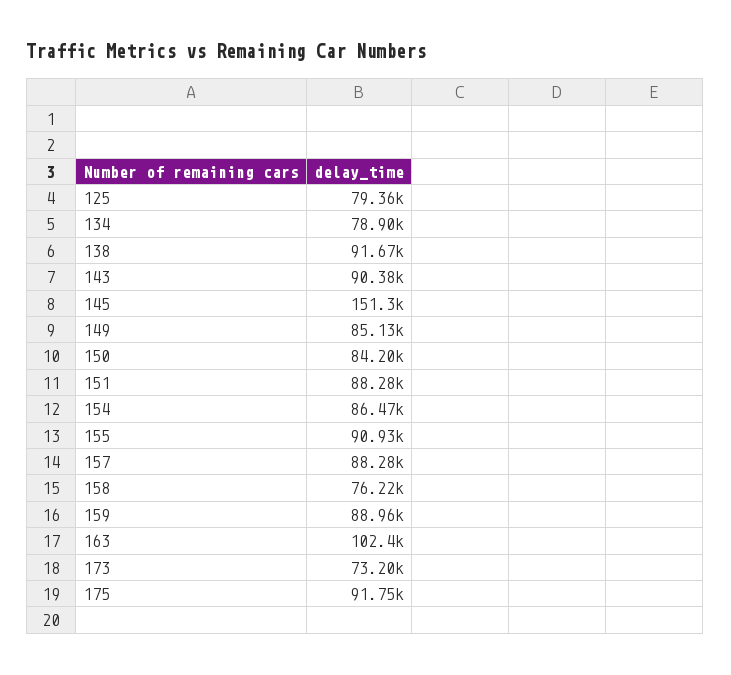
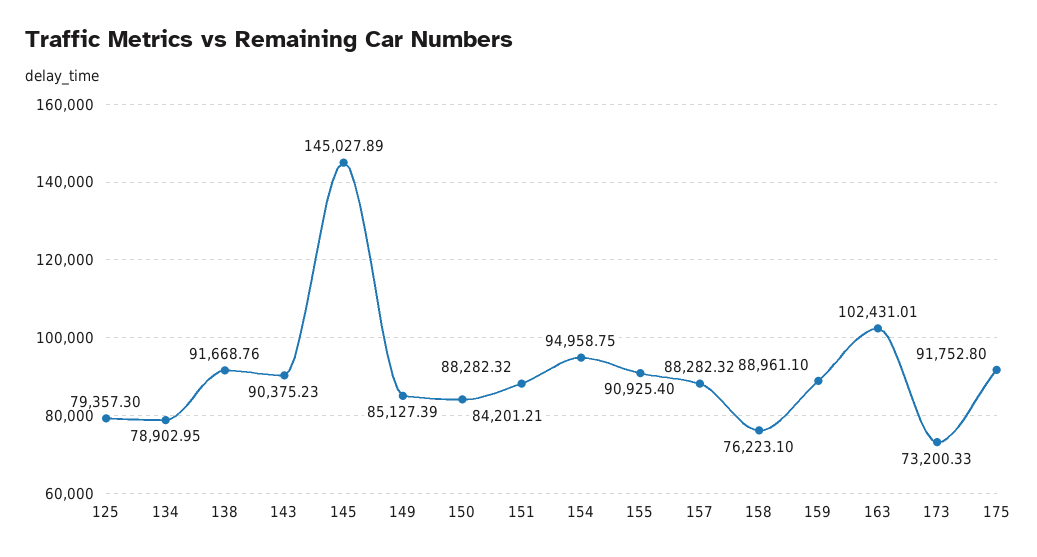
145: 151300 -> 145027.89
154: 86470 -> 94958.75

